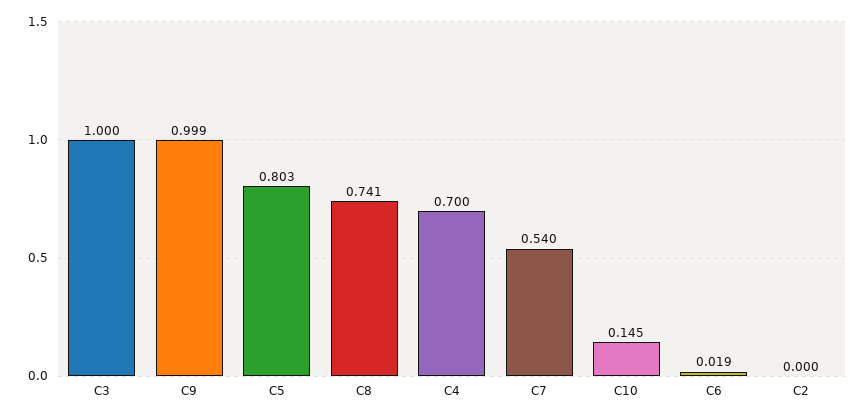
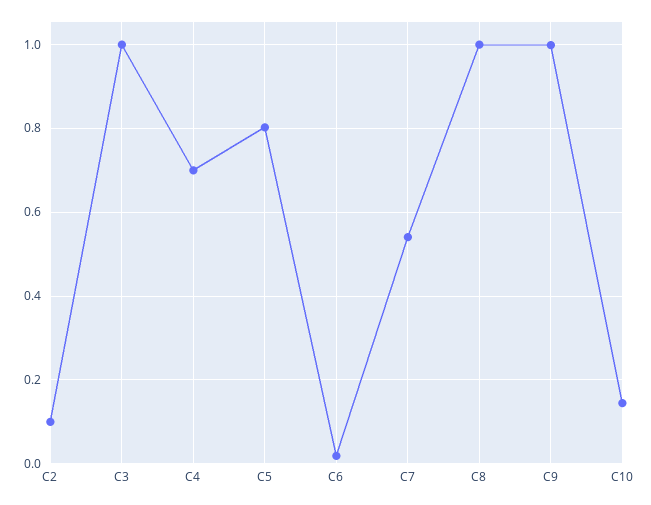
C8: 0.741 -> 1
C2: 0 -> 0.1

